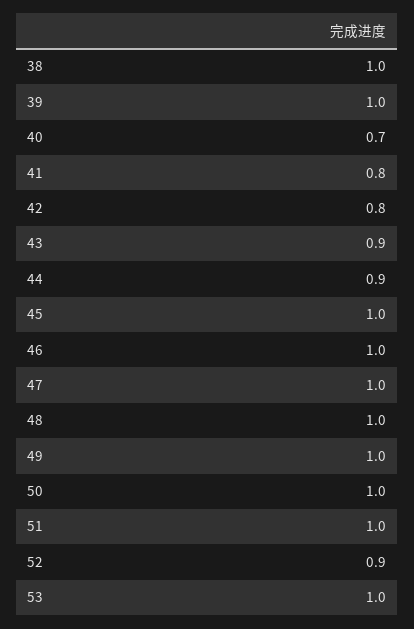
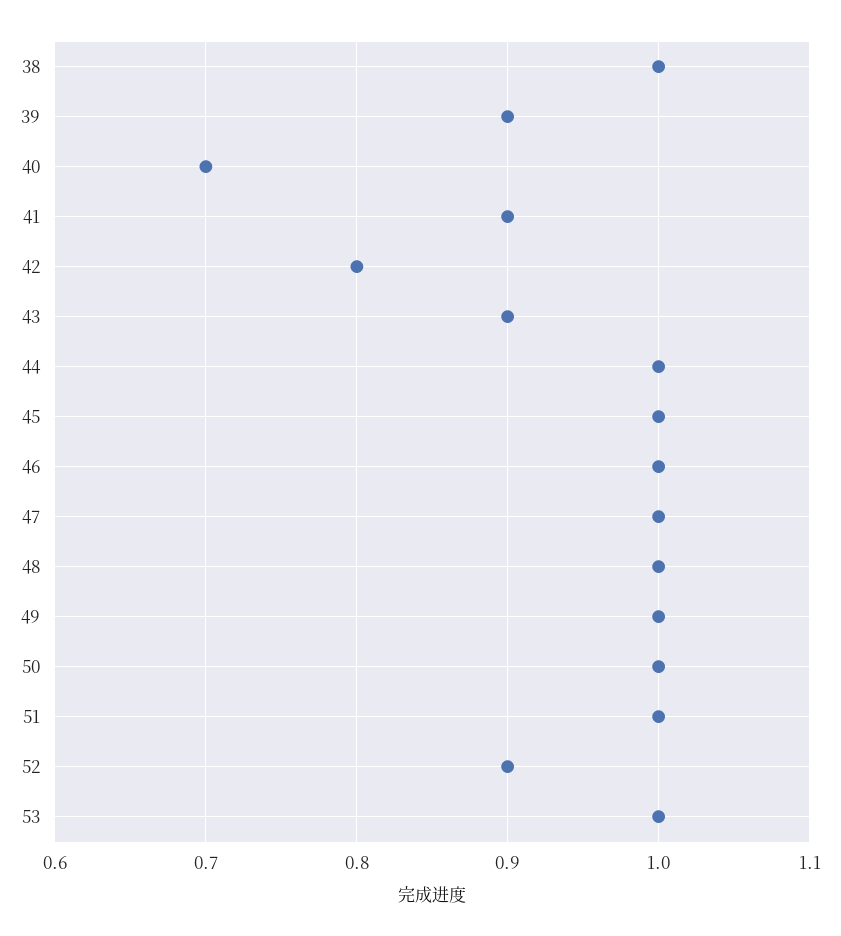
39: 1 -> 0.9
41: 0.8 -> 0.9
44: 0.9 -> 1

